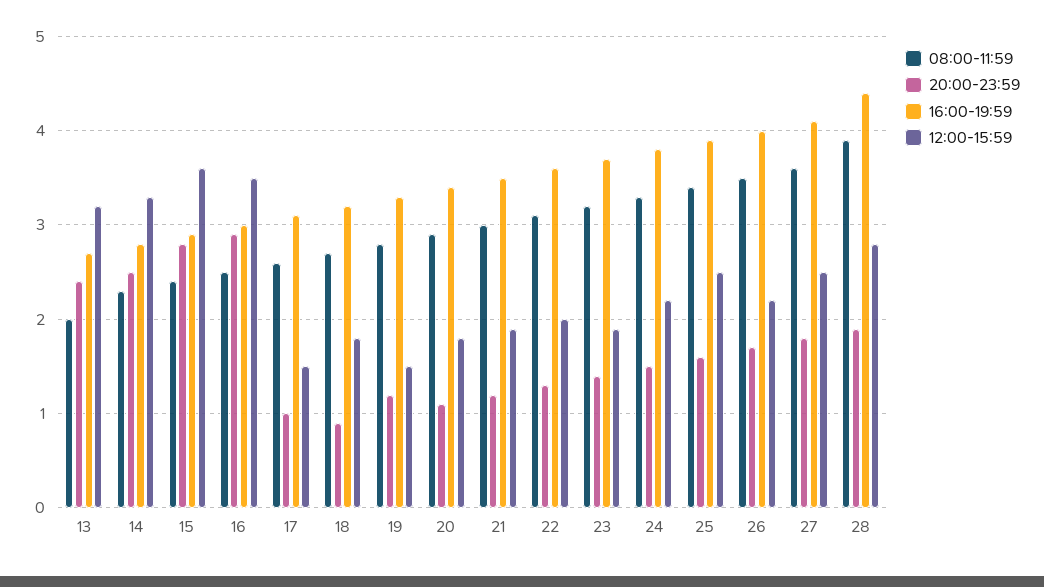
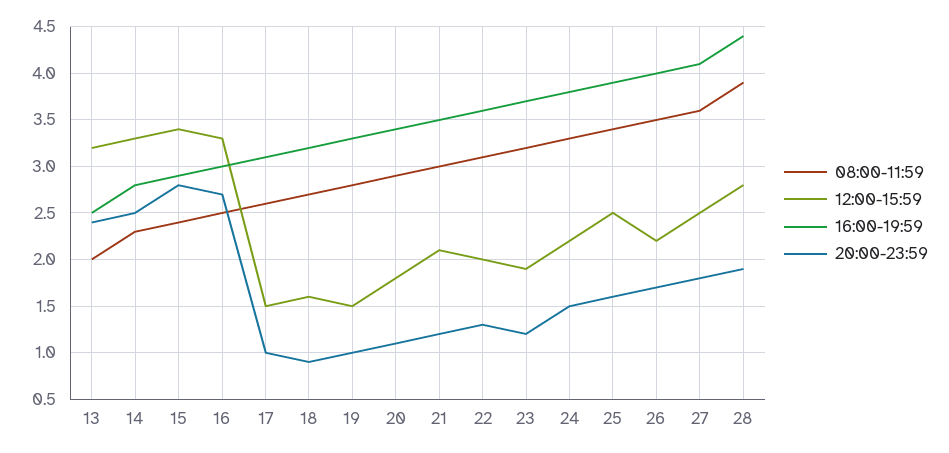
16:00-19:59, 13: 2.7 -> 2.5
12:00-15:59, 15: 3.6 -> 3.4
20:00-23:59, 16: 2.9 -> 2.7
12:00-15:59, 16: 3.5 -> 3.3
12:00-15:59, 18: 1.8 -> 1.6
20:00-23:59, 19: 1.2 -> 1
12:00-15:59, 21: 1.9 -> 2.1
20:00-23:59, 23: 1.4 -> 1.2

